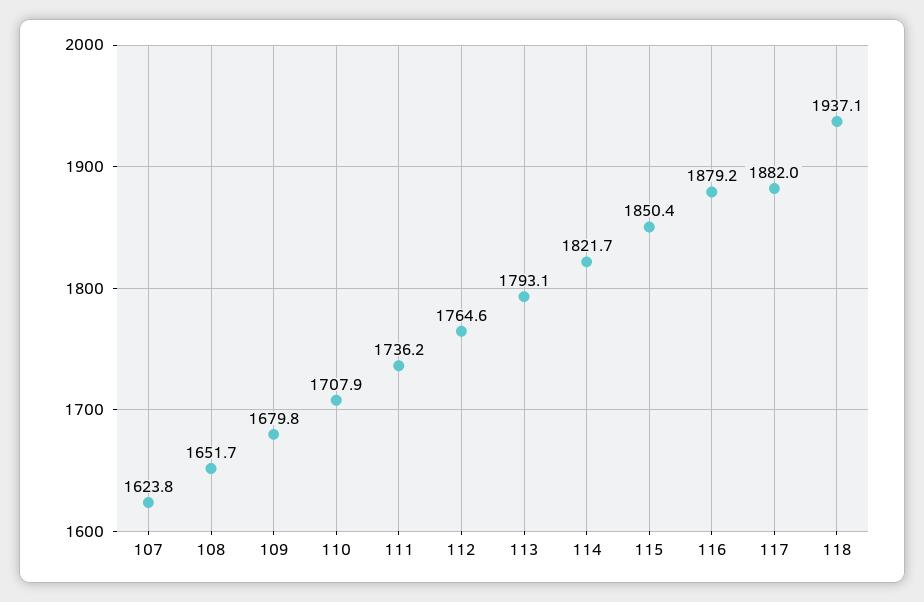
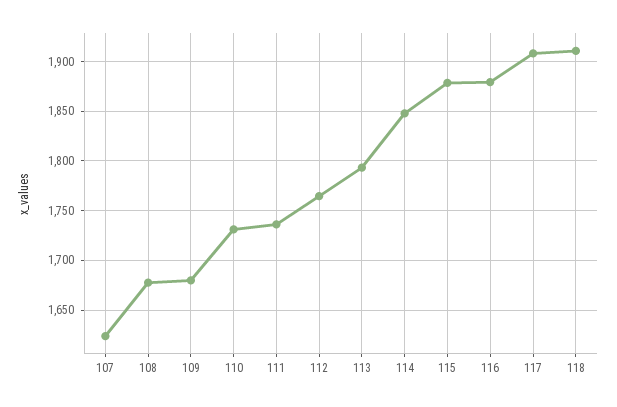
108: 1651.7 -> 1680
110: 1707.9 -> 1730
114: 1821.7 -> 1850
115: 1850.4 -> 1880
117: 1882 -> 1910
118: 1937.1 -> 1910

